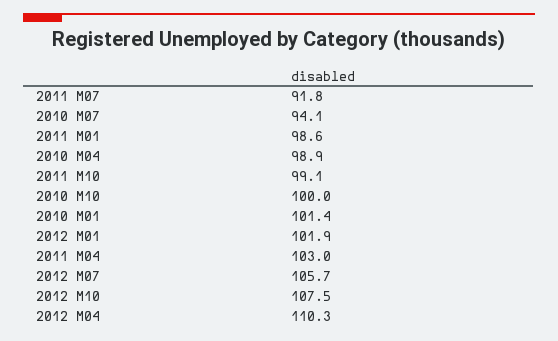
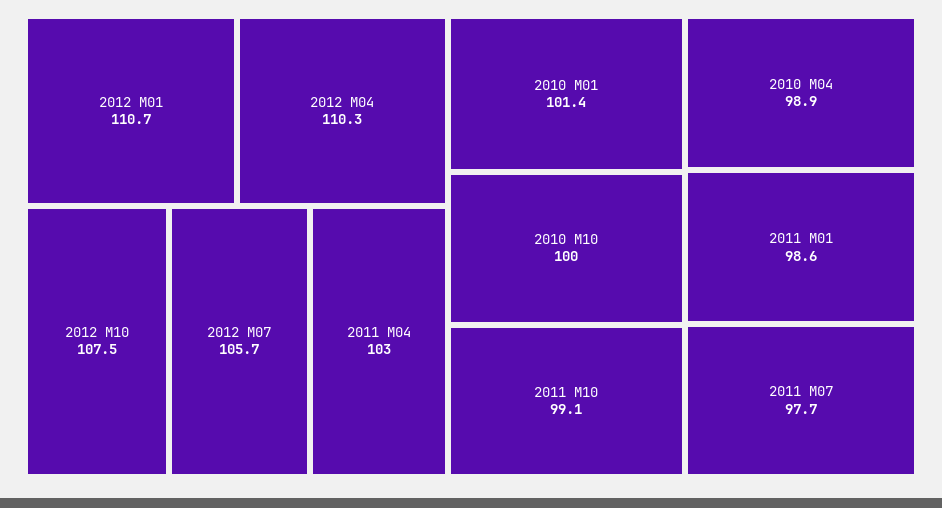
2011 M07: 91.8 -> 97.7
2010 M07: 94.1 -> none
2012 M01: 101.9 -> 110.7

